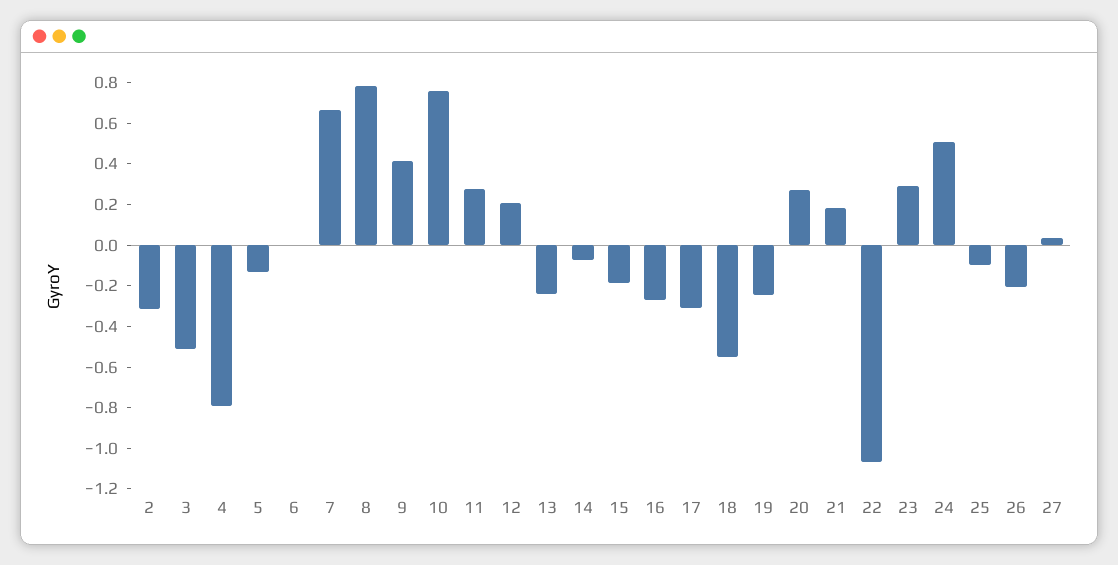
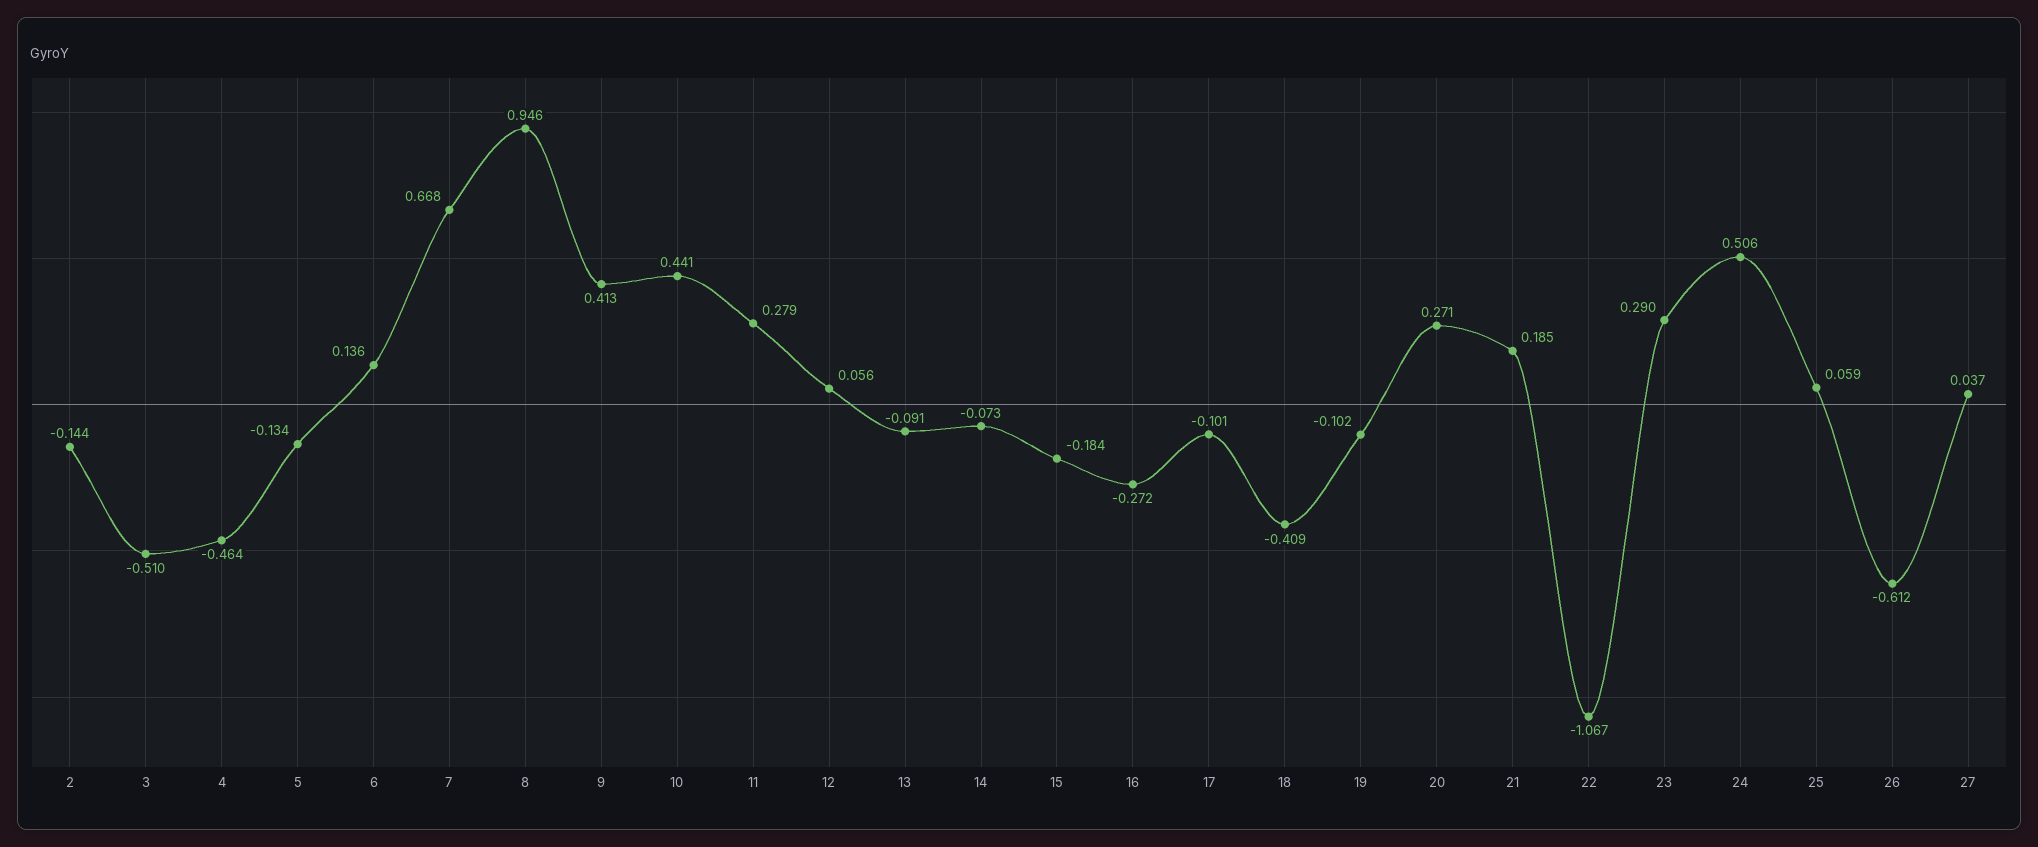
2: -0.3 -> -0.144
4: -0.8 -> -0.464
6: 0 -> 0.136
8: 0.8 -> 0.946
10: 0.75 -> 0.441
12: 0.2 -> 0.056
13: -0.25 -> -0.091
17: -0.3 -> -0.101
18: -0.55 -> -0.409
19: -0.25 -> -0.102
25: -0.1 -> 0.059
26: -0.2 -> -0.612

